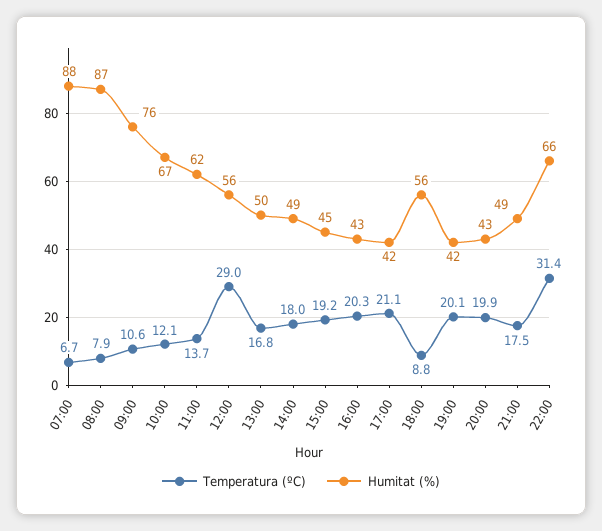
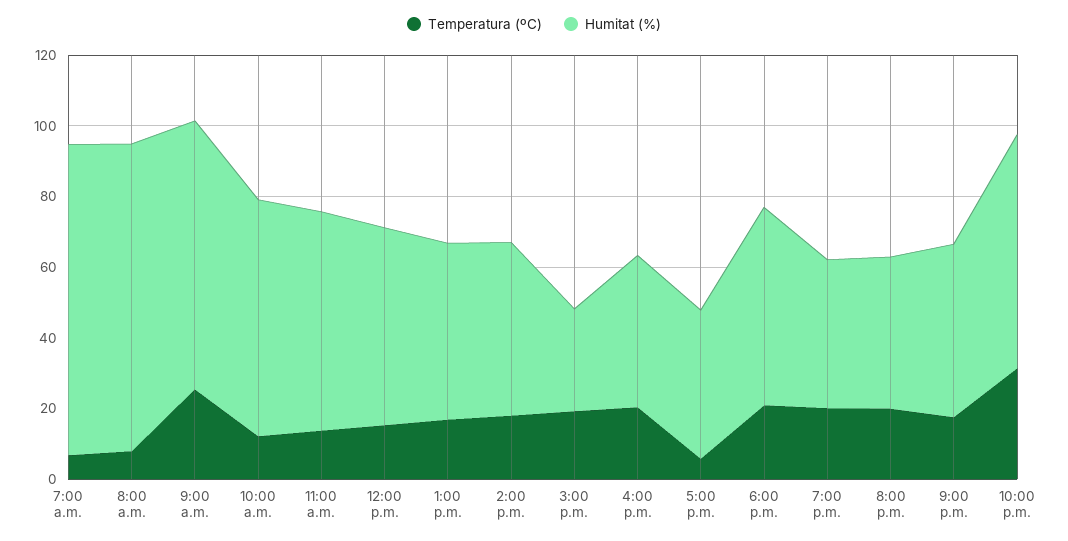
Temperatura (ºC), 09:00: 10.6 -> 25
Temperatura (ºC), 12:00: 29 -> 15
Humitat (%), 15:00: 45 -> 30
Temperatura (ºC), 17:00: 21.1 -> 5
Temperatura (ºC), 18:00: 8.8 -> 20

